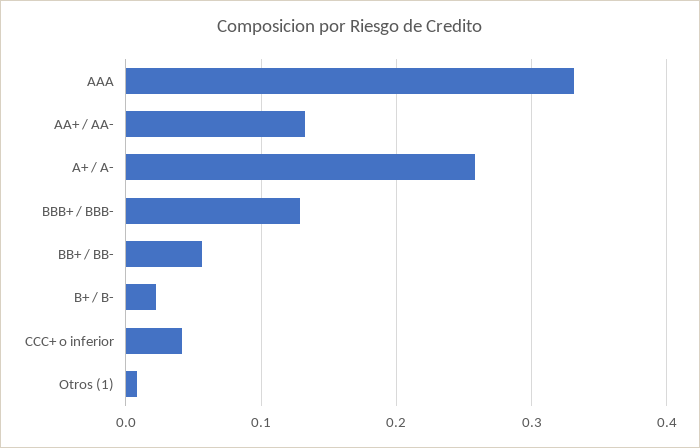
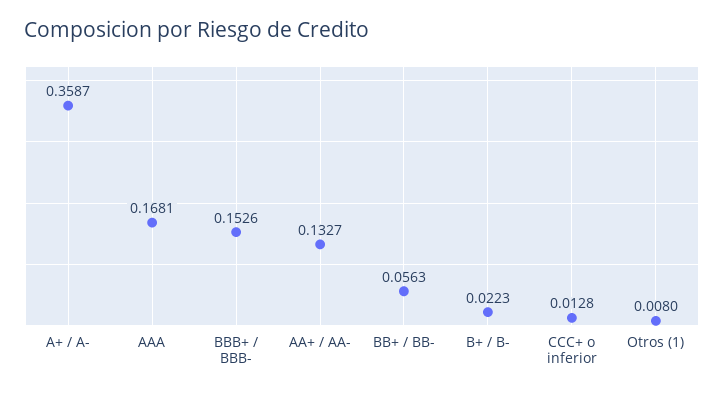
AAA: 0.33 -> 0.1681
A+ / A-: 0.26 -> 0.3587
BBB+ / BBB-: 0.13 -> 0.1526
CCC+ o inferior: 0.04 -> 0.0128

